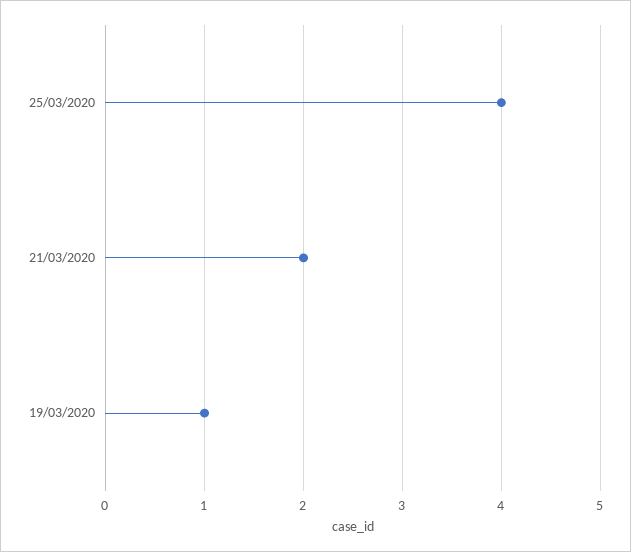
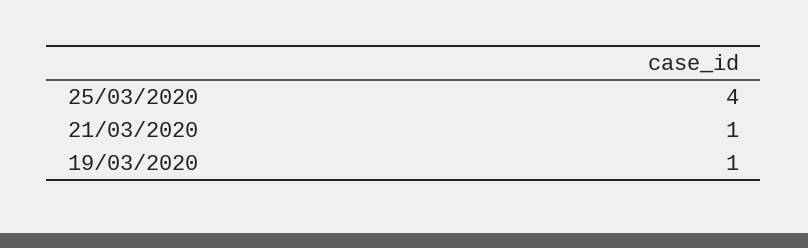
21/03/2020: 2 -> 1

